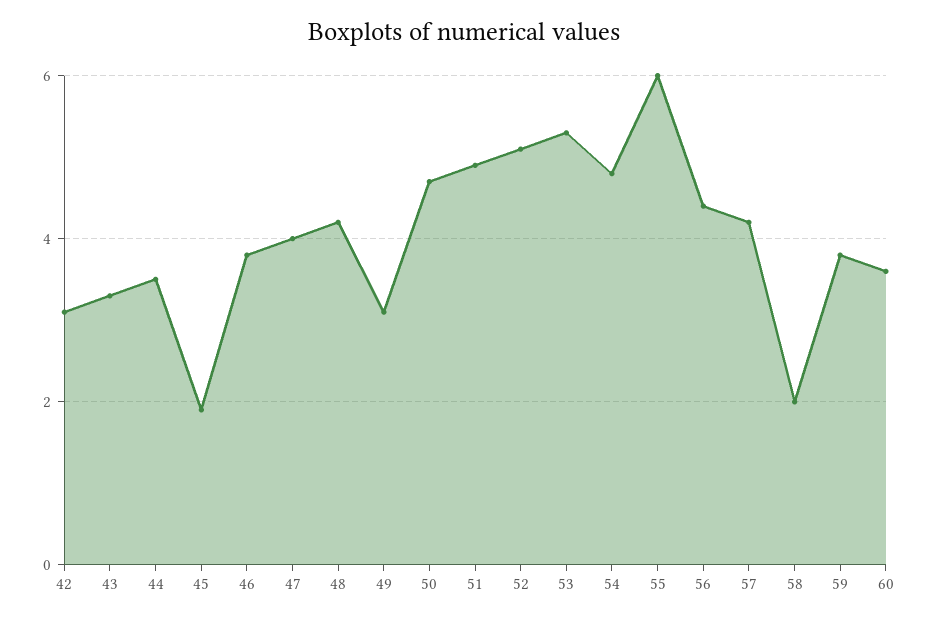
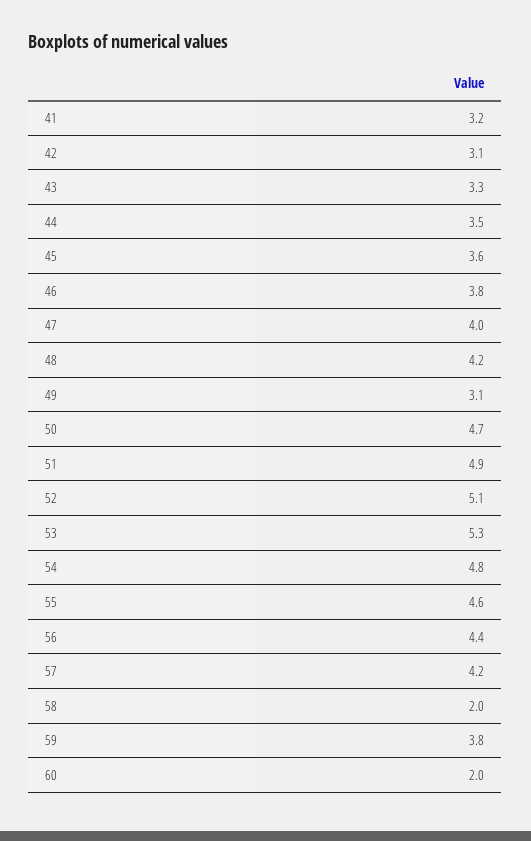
45: 2 -> 3.6
55: 6 -> 4.6
60: 3.5 -> 2
41: none -> 3.2

